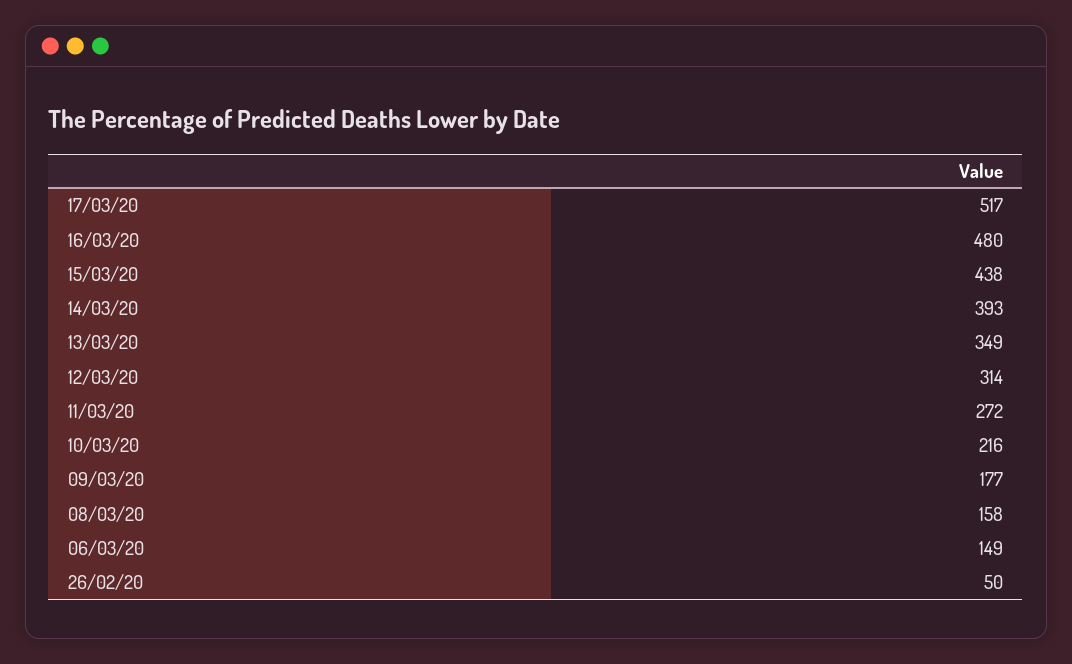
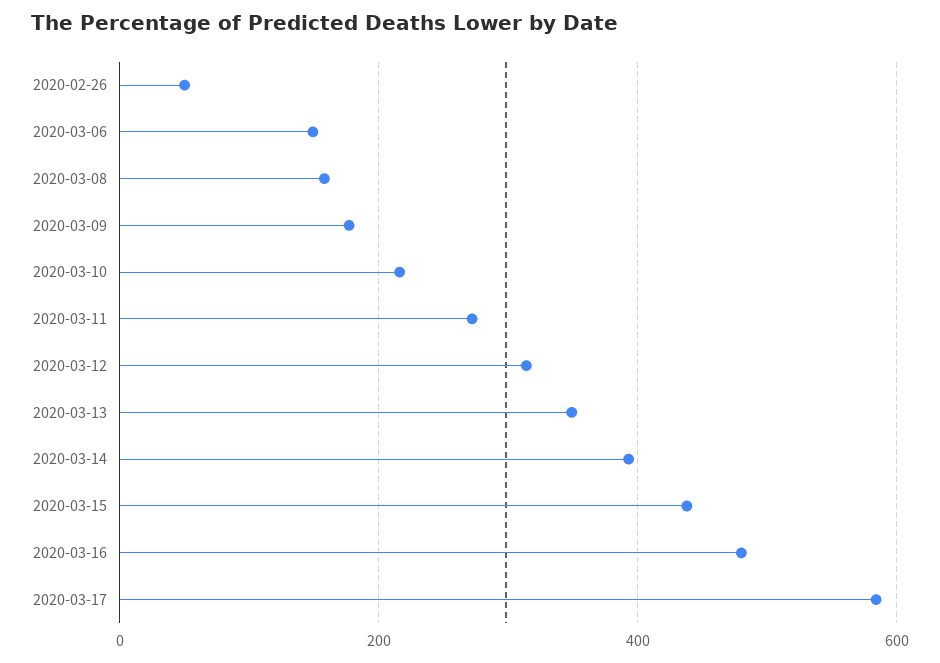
17/03/20: 517 -> 580

